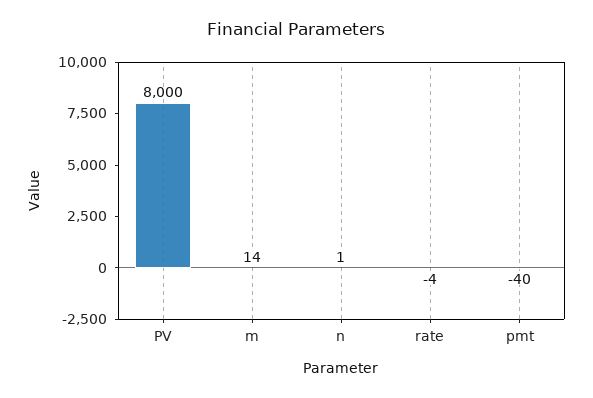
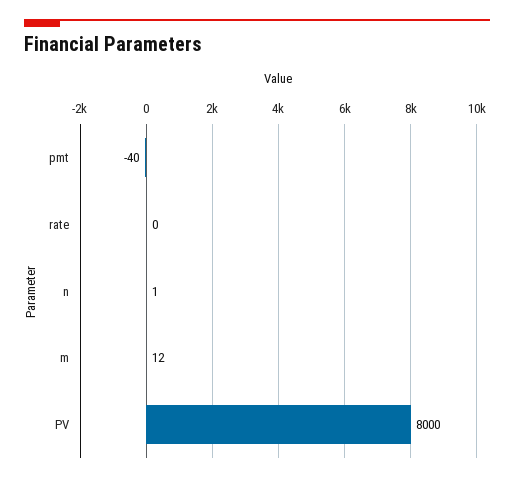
m: 14 -> 12
rate: -4 -> 0

